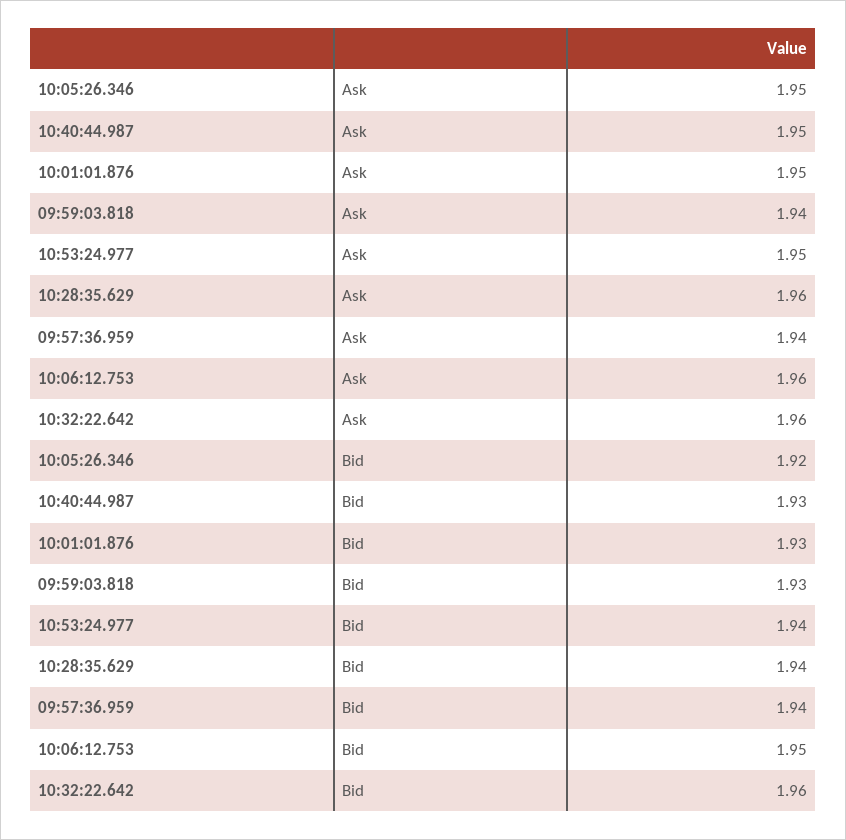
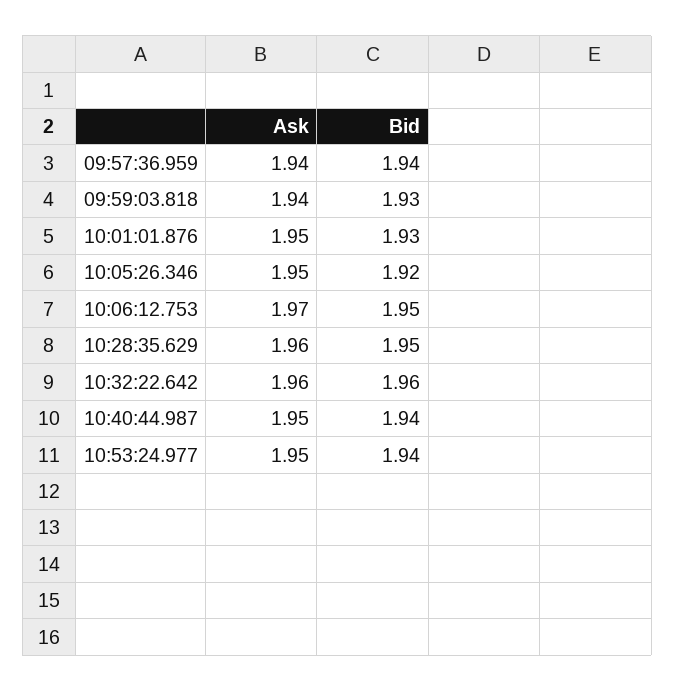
10:06:12.753, Ask: 1.96 -> 1.97
10:40:44.987, Bid: 1.93 -> 1.94
10:28:35.629, Bid: 1.94 -> 1.95

